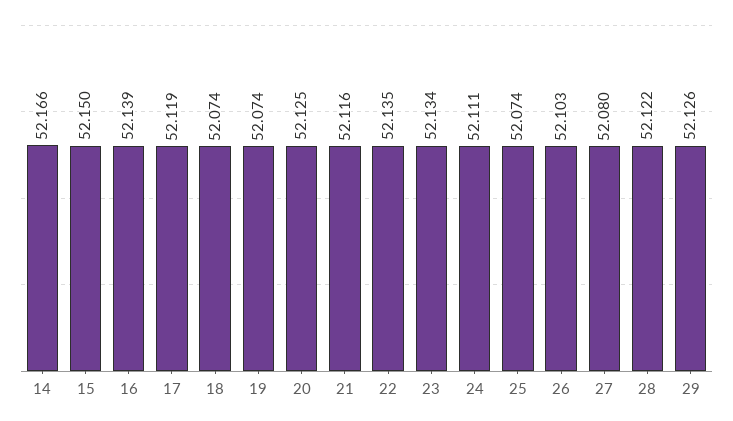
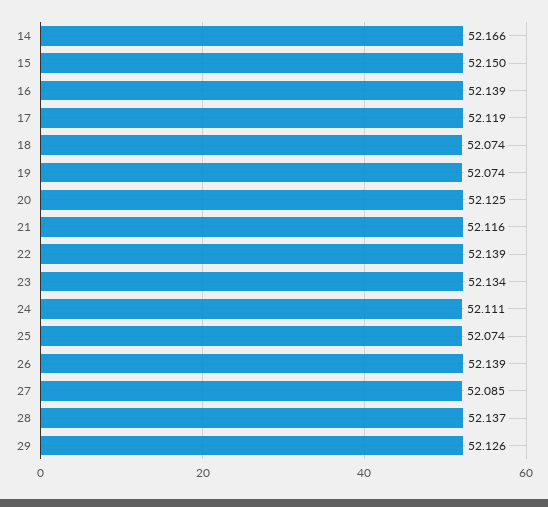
22: 52.135 -> 52.139
26: 52.103 -> 52.139
27: 52.08 -> 52.085
28: 52.122 -> 52.137

